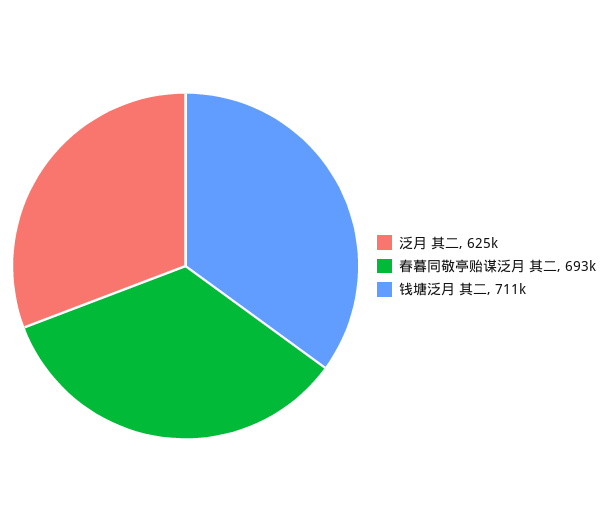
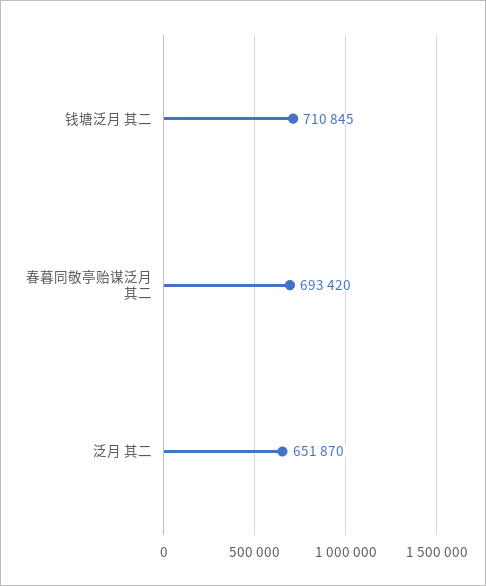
泛月 其二: 625000 -> 651870

